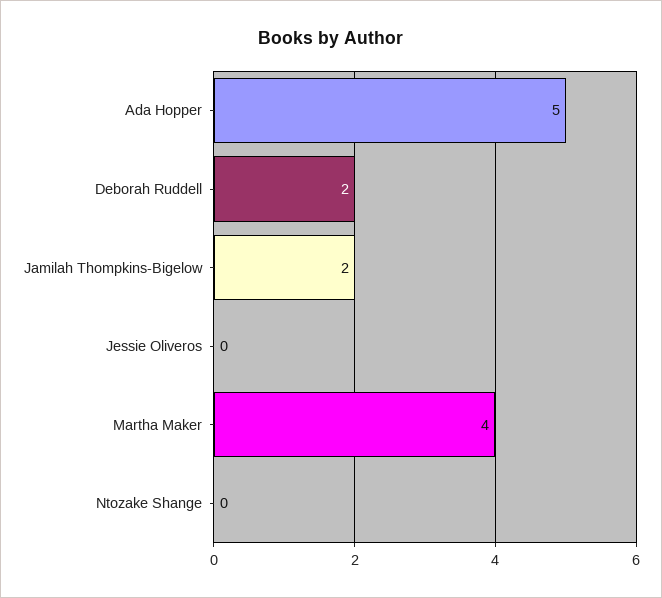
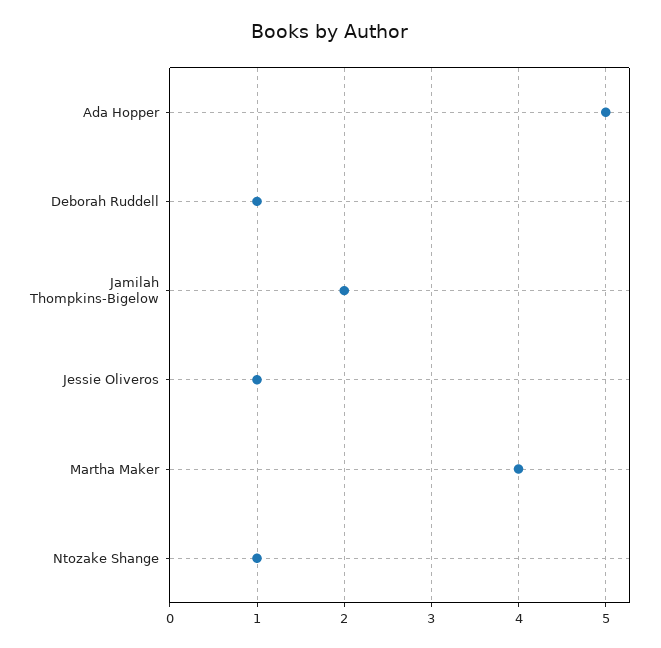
Deborah Ruddell: 2 -> 1
Jessie Oliveros: 0 -> 1
Ntozake Shange: 0 -> 1

